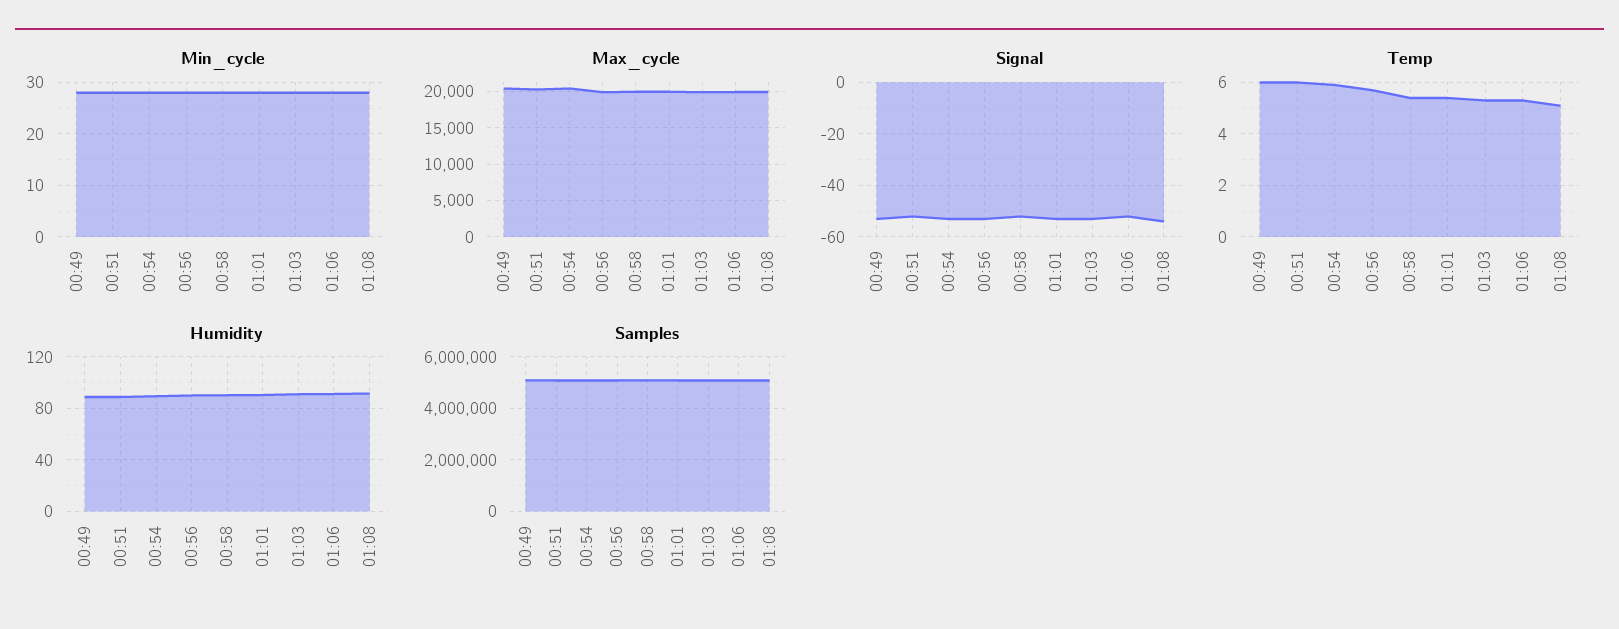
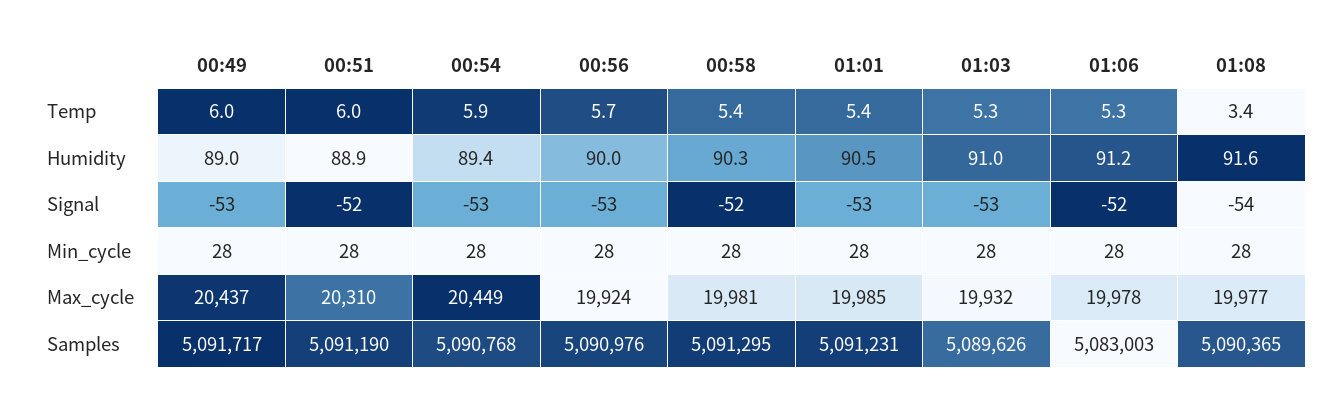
Temp, 01:08: 5 -> 3.4

